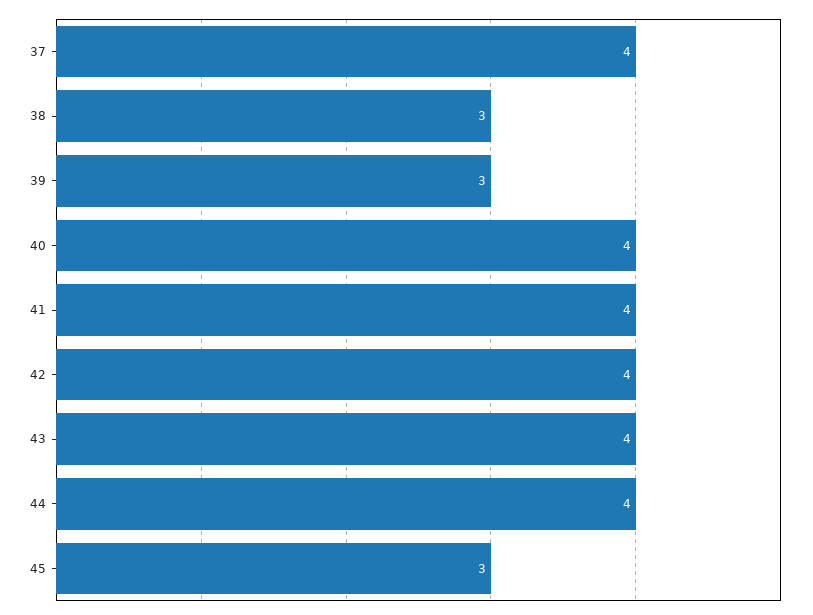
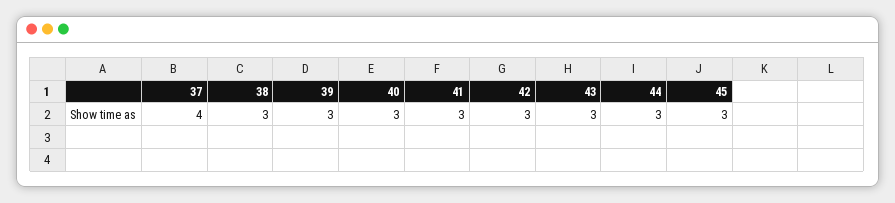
40: 4 -> 3
41: 4 -> 3
42: 4 -> 3
43: 4 -> 3
44: 4 -> 3

